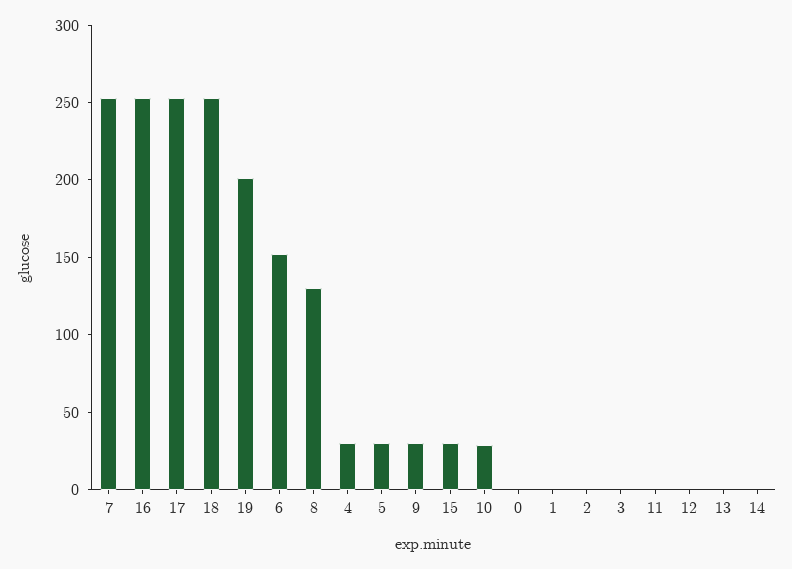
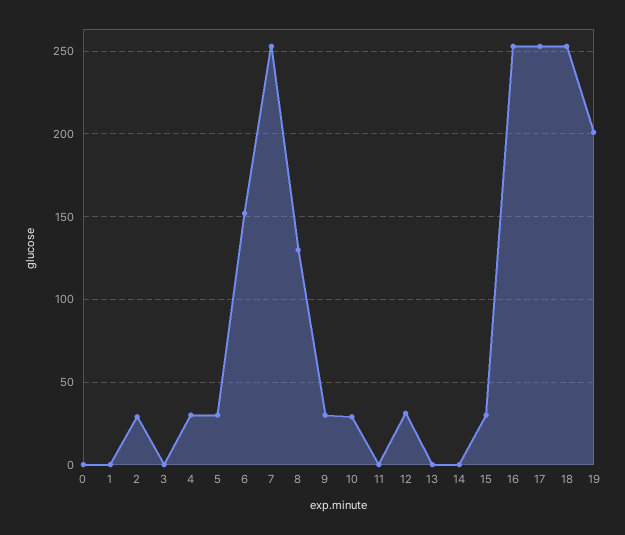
2: 0 -> 30
12: 0 -> 30

